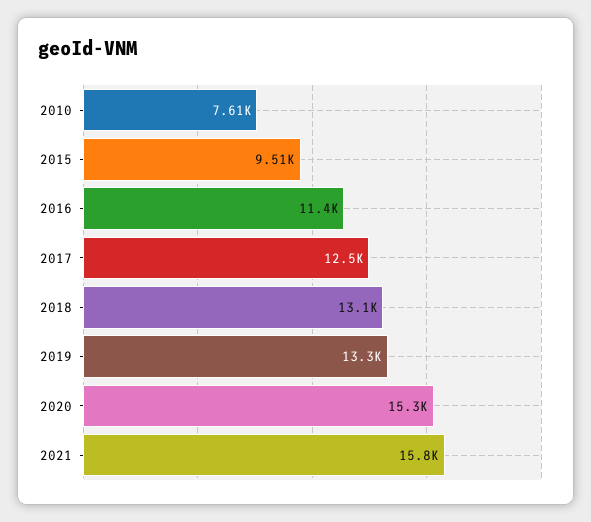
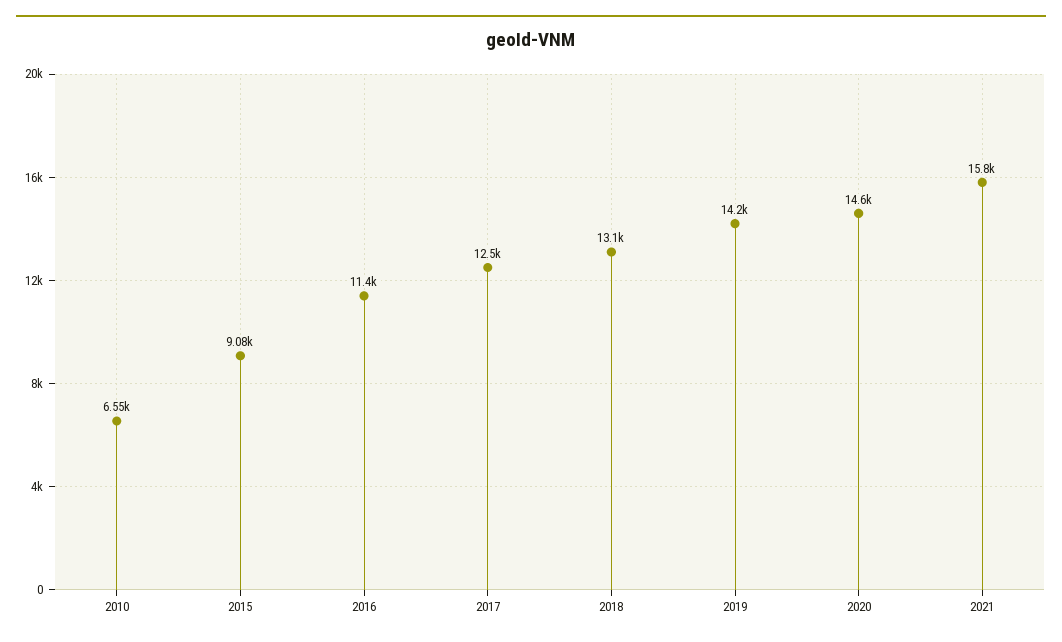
2010: 7610 -> 6550
2015: 9510 -> 9080
2019: 13300 -> 14200
2020: 15300 -> 14600

